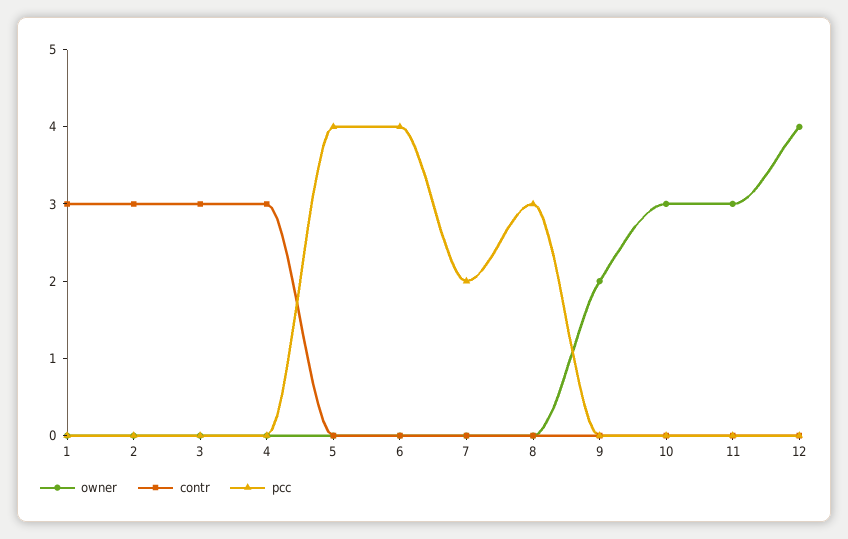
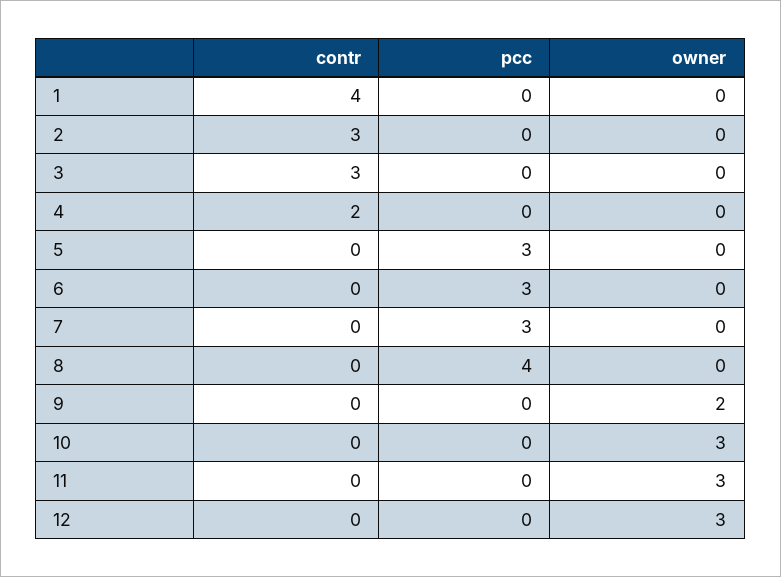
contr, 1: 3 -> 4
contr, 4: 3 -> 2
pcc, 5: 4 -> 3
pcc, 6: 4 -> 3
pcc, 7: 2 -> 3
pcc, 8: 3 -> 4
owner, 12: 4 -> 3

